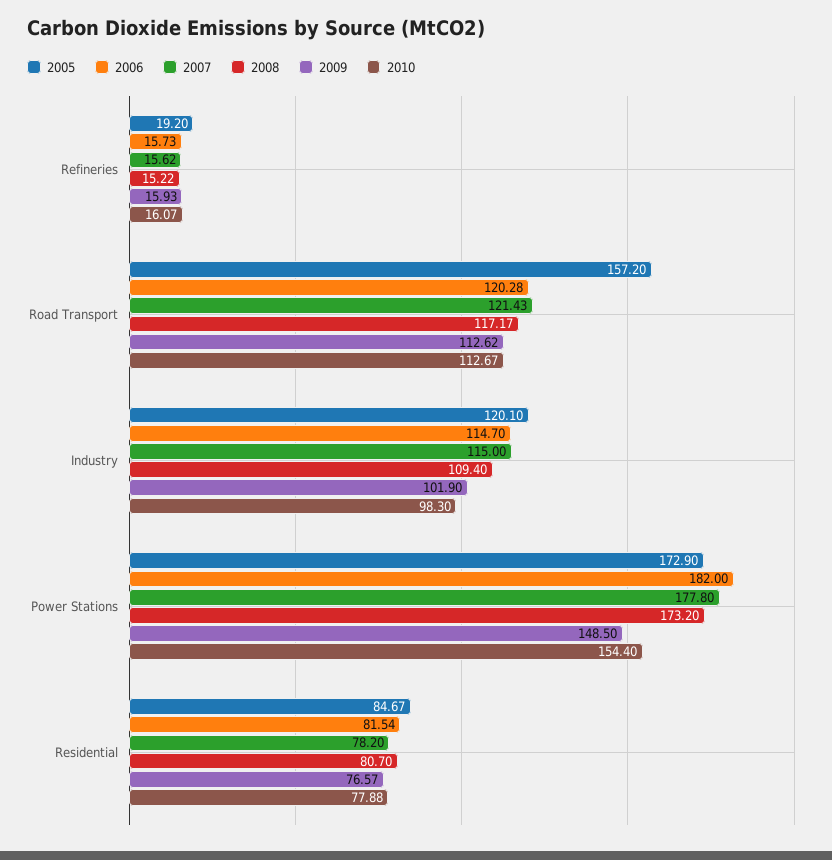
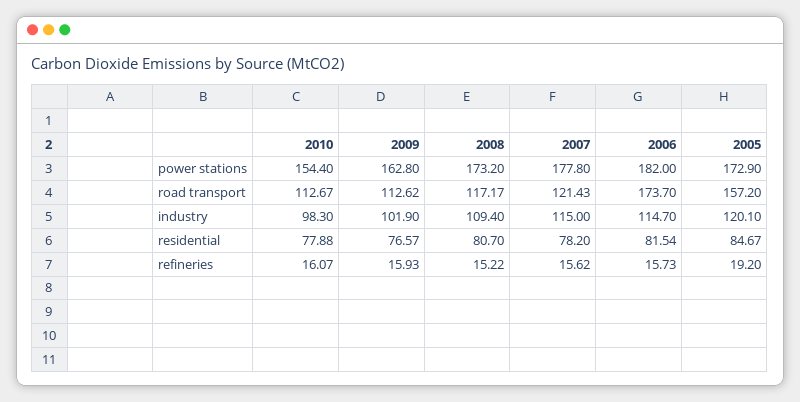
2006, Road Transport: 120.28 -> 173.7
2009, Power Stations: 148.5 -> 162.8

